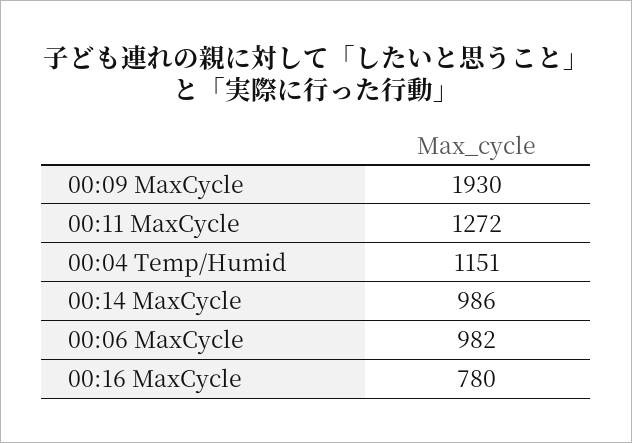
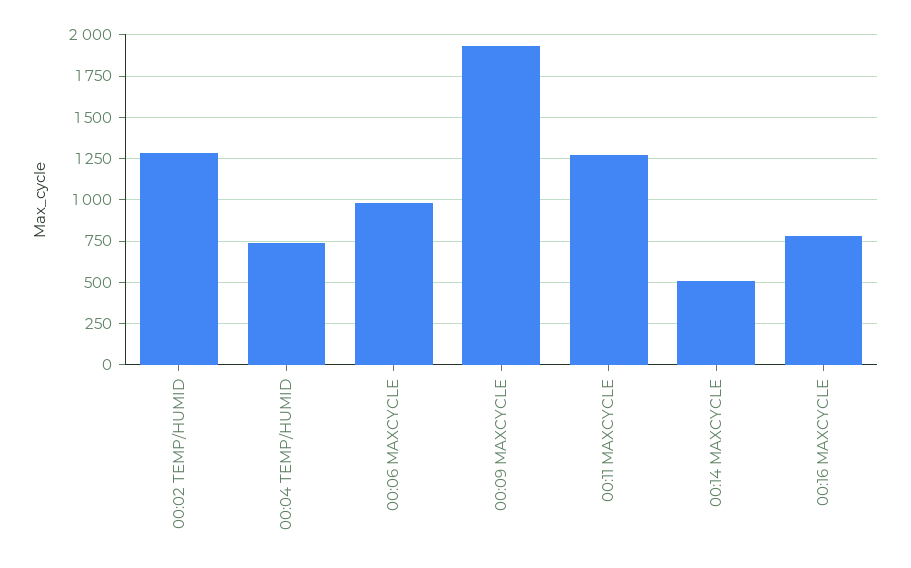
00:04 Temp/Humid: 1151 -> 750
00:14 MaxCycle: 986 -> 500
00:02 TEMP/HUMID: none -> 1300

